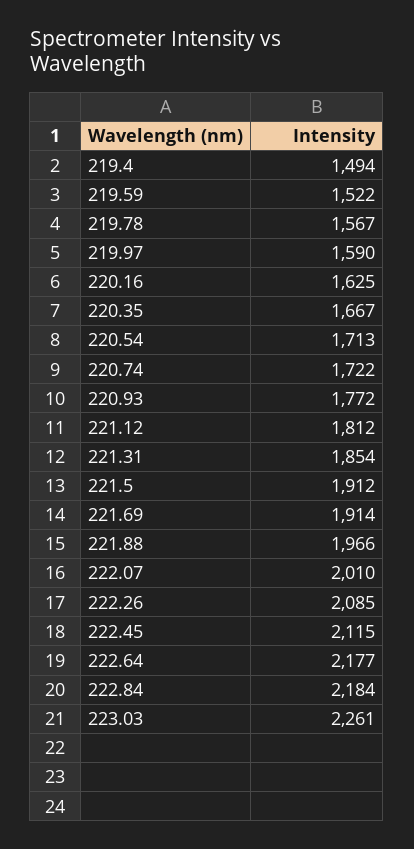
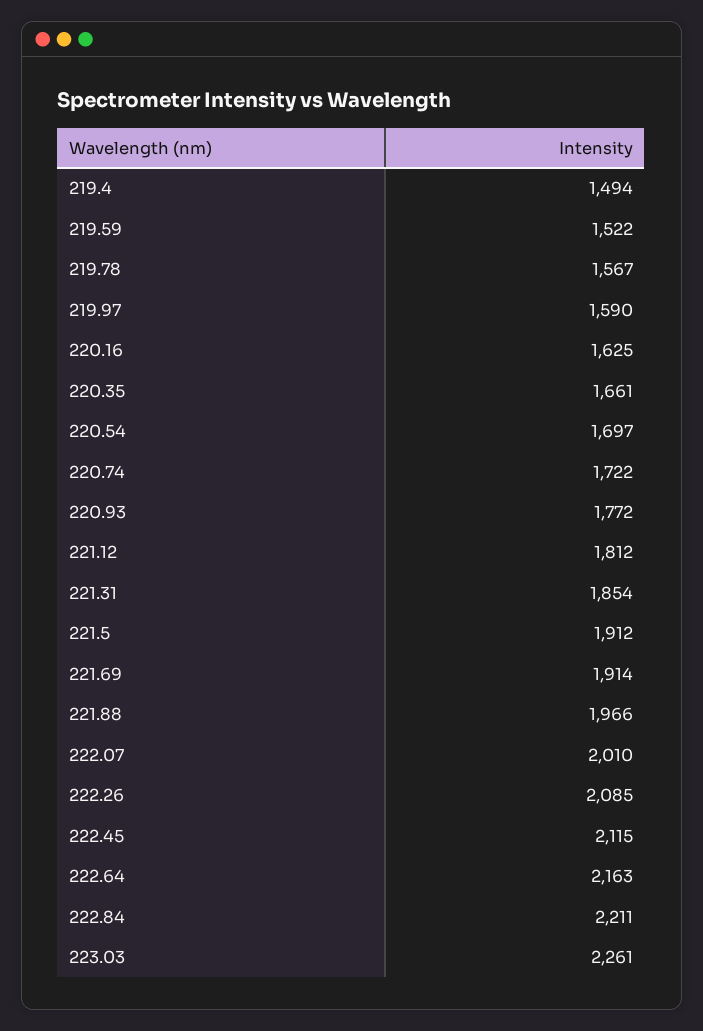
220.35: 1667 -> 1661
220.54: 1713 -> 1697
222.64: 2177 -> 2163
222.84: 2184 -> 2211

